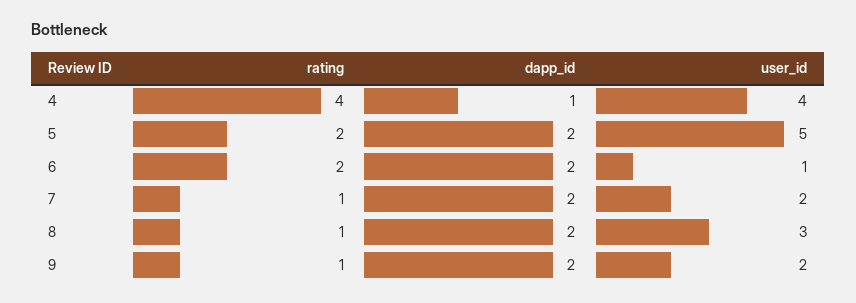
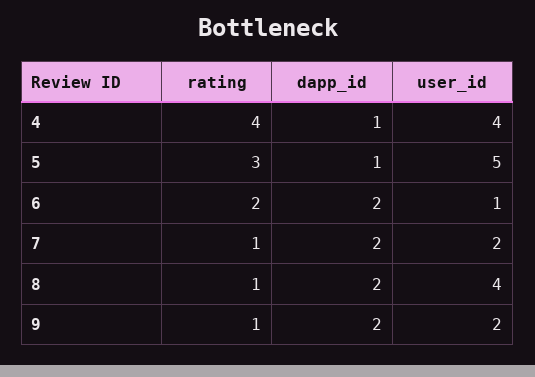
rating, 5: 2 -> 3
dapp_id, 5: 2 -> 1
user_id, 8: 3 -> 4

